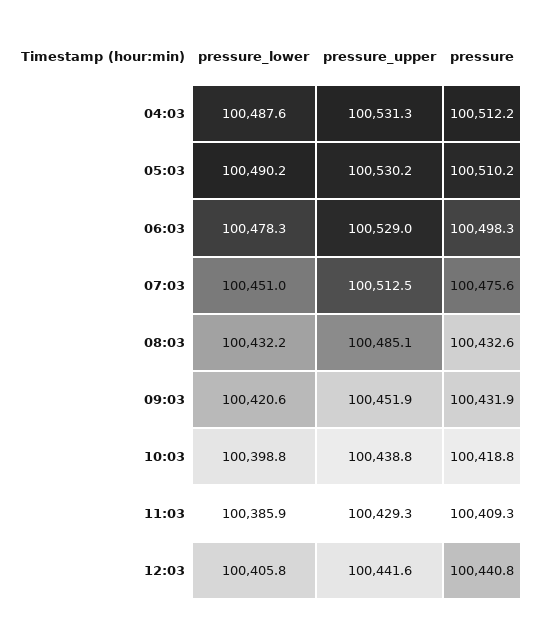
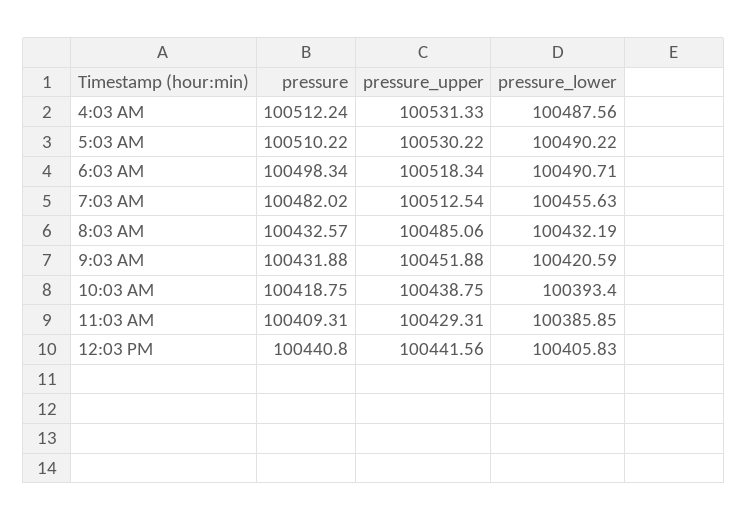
pressure_lower, 06:03: 100478.3 -> 100490.71
pressure_upper, 06:03: 100529 -> 100518.34
pressure_lower, 07:03: 100451 -> 100455.63
pressure, 07:03: 100475.6 -> 100482.02
pressure_lower, 10:03: 100398.8 -> 100393.4

